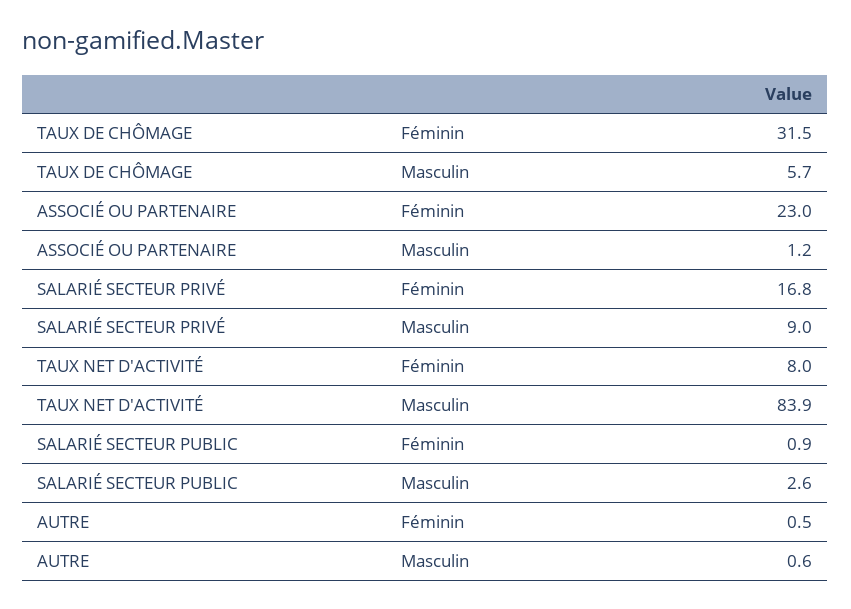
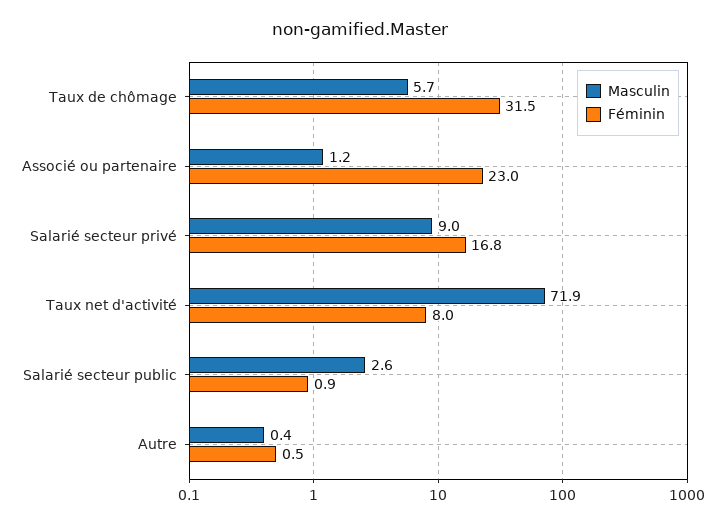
Masculin, TAUX NET D'ACTIVITÉ: 83.9 -> 71.9
Masculin, AUTRE: 0.6 -> 0.4

